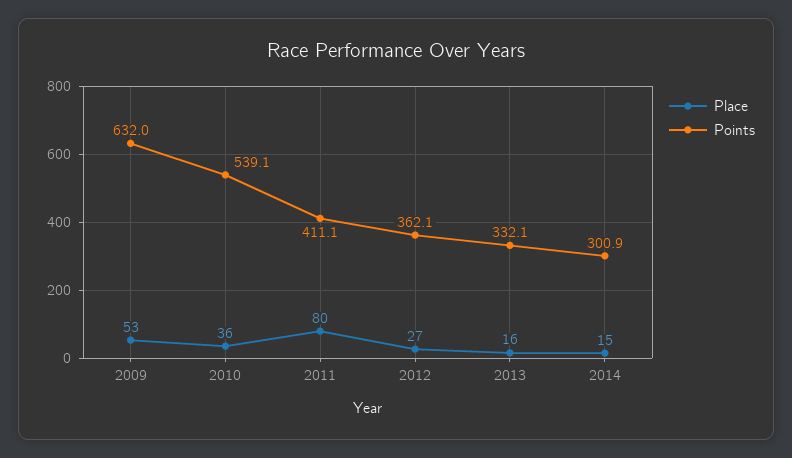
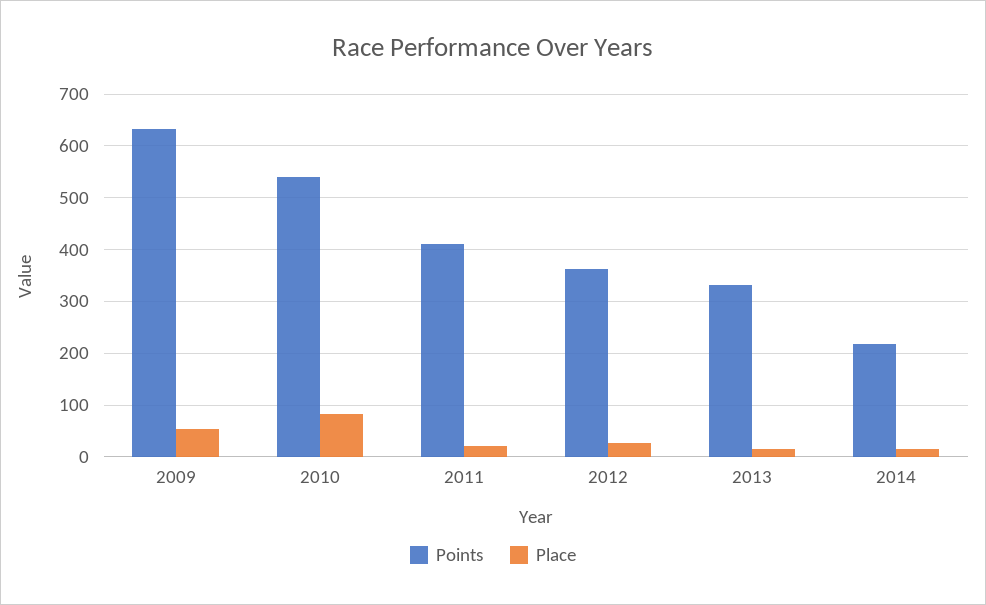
Place, 2010: 36 -> 80
Place, 2011: 80 -> 20
Points, 2014: 300.9 -> 220

